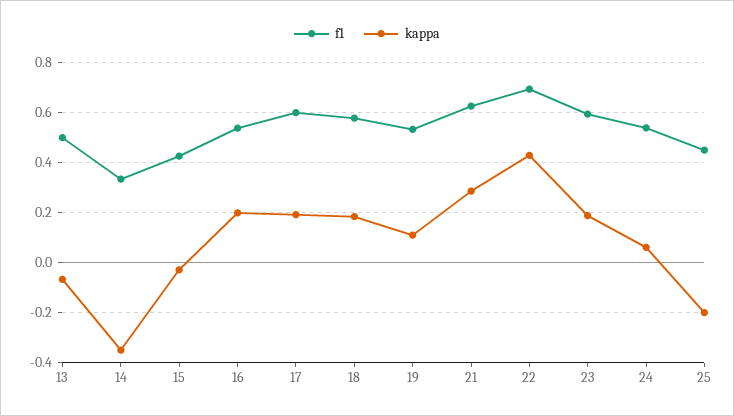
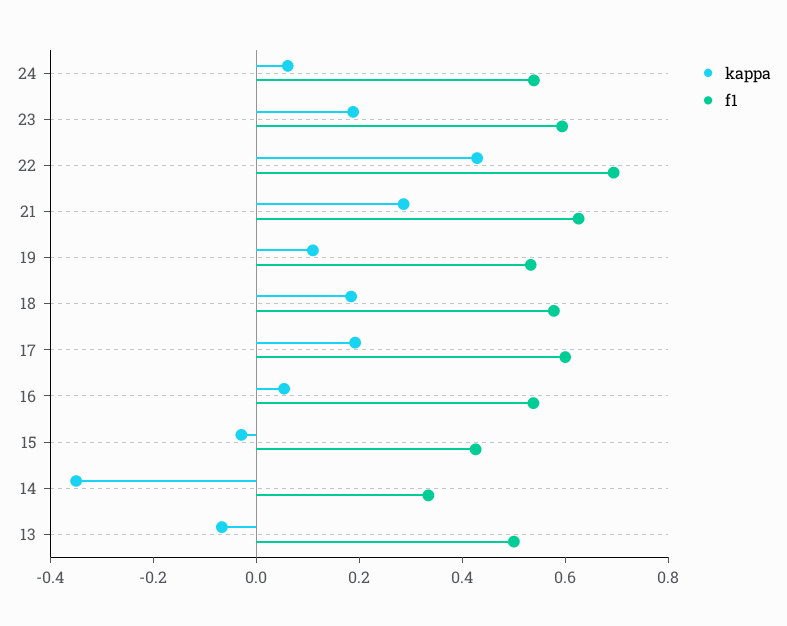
kappa, 16: 0.2 -> 0.05
f1, 25: 0.45 -> none
kappa, 25: -0.2 -> none

